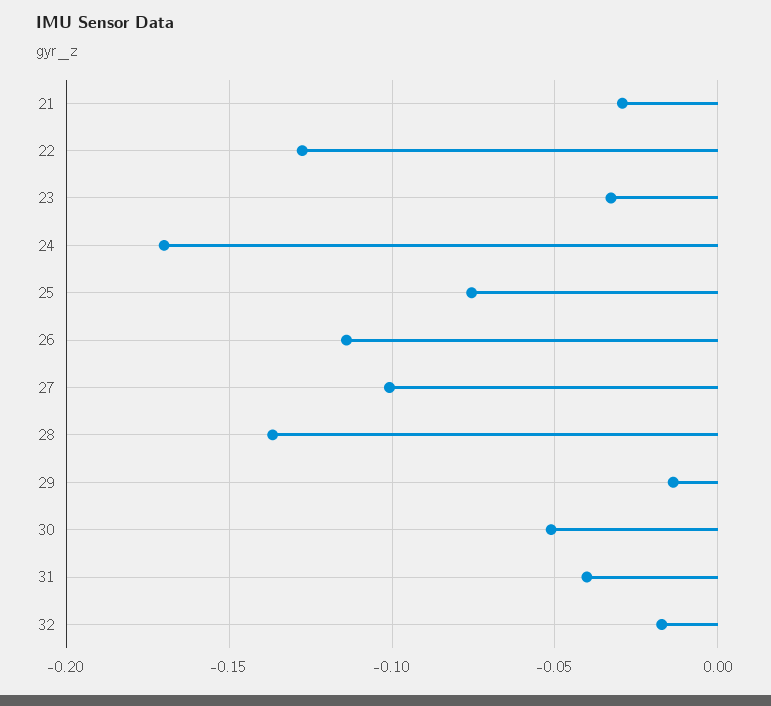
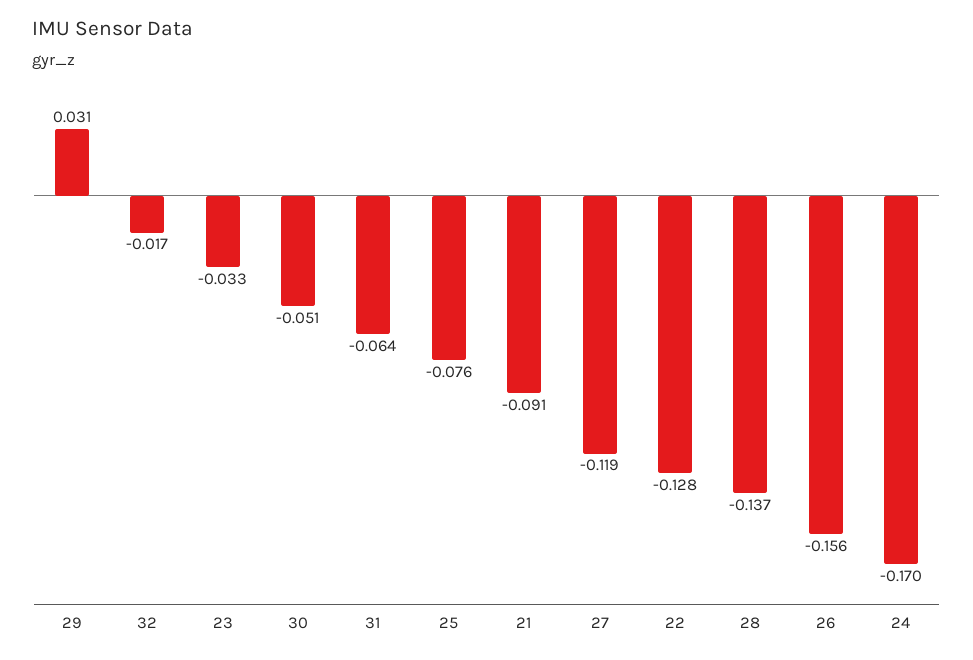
21: -0.03 -> -0.091
26: -0.115 -> -0.156
27: -0.1 -> -0.119
29: -0.015 -> 0.031
31: -0.04 -> -0.064

